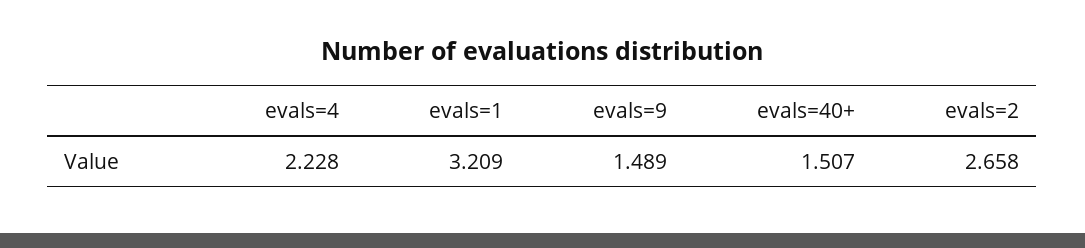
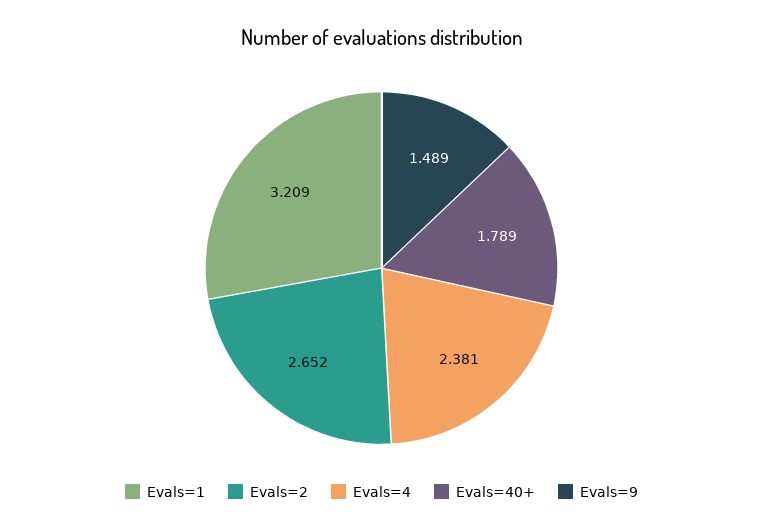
evals=4: 2.228 -> 2.381
evals=40+: 1.507 -> 1.789
evals=2: 2.658 -> 2.652

